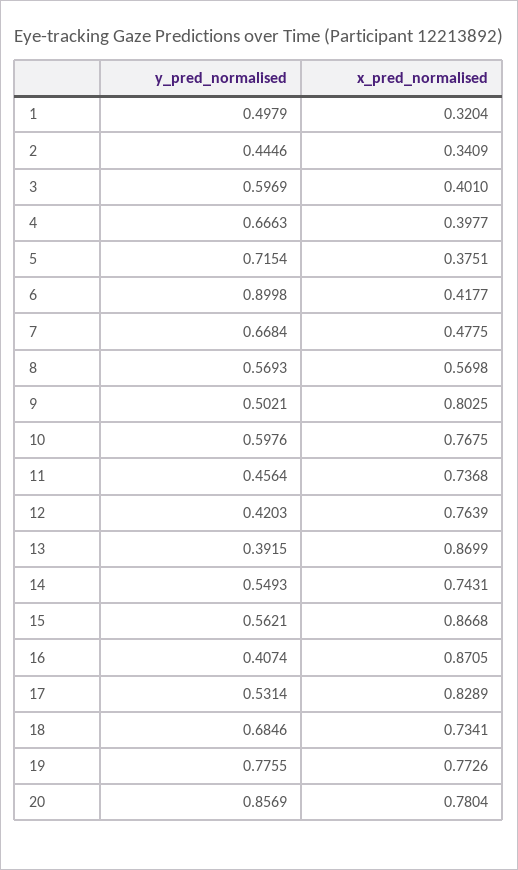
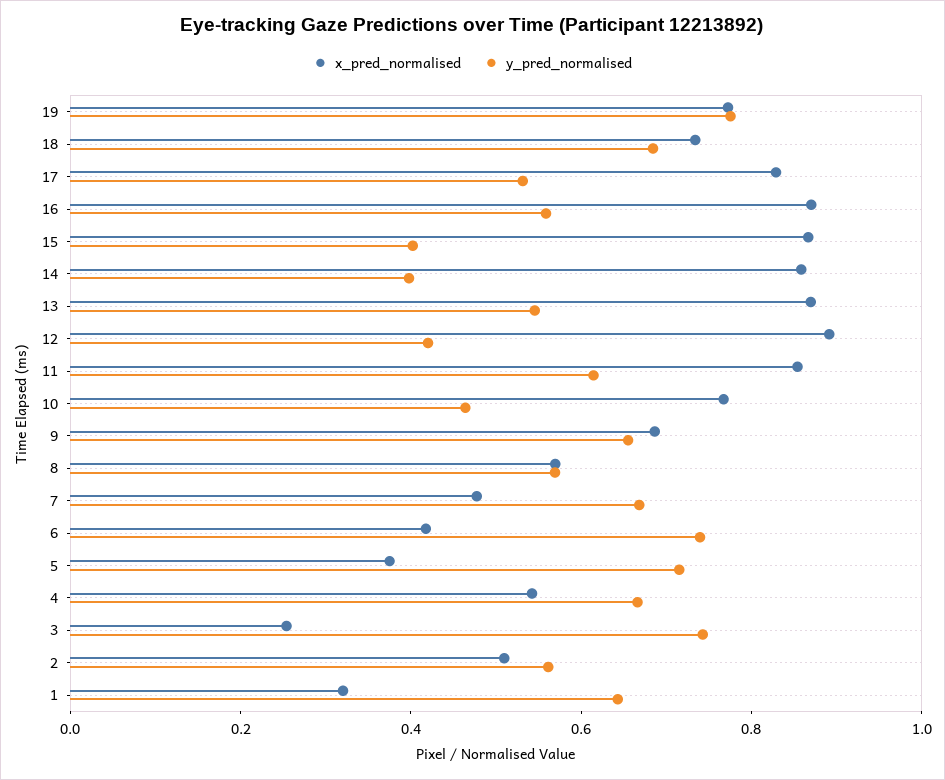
y_pred_normalised, 1: 0.4979 -> 0.65
y_pred_normalised, 2: 0.4446 -> 0.55
x_pred_normalised, 2: 0.3409 -> 0.5
y_pred_normalised, 3: 0.5969 -> 0.75
x_pred_normalised, 3: 0.401 -> 0.25
x_pred_normalised, 4: 0.3977 -> 0.55
y_pred_normalised, 6: 0.8998 -> 0.75
y_pred_normalised, 9: 0.5021 -> 0.65
x_pred_normalised, 9: 0.8025 -> 0.7
y_pred_normalised, 10: 0.5976 -> 0.45
y_pred_normalised, 11: 0.4564 -> 0.6
x_pred_normalised, 11: 0.7368 -> 0.85
x_pred_normalised, 12: 0.7639 -> 0.9
y_pred_normalised, 13: 0.3915 -> 0.55
y_pred_normalised, 14: 0.5493 -> 0.4
x_pred_normalised, 14: 0.7431 -> 0.85
y_pred_normalised, 15: 0.5621 -> 0.4
y_pred_normalised, 16: 0.4074 -> 0.55
y_pred_normalised, 20: 0.8569 -> none
x_pred_normalised, 20: 0.7804 -> none

